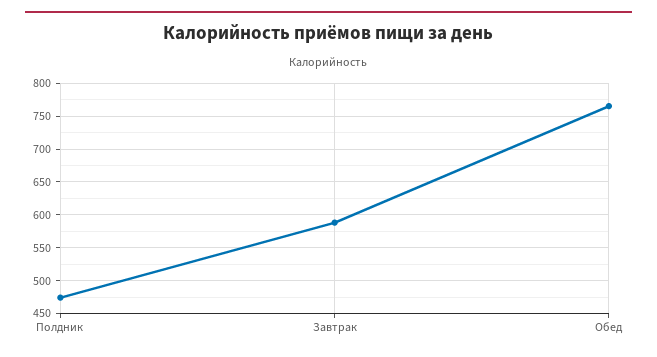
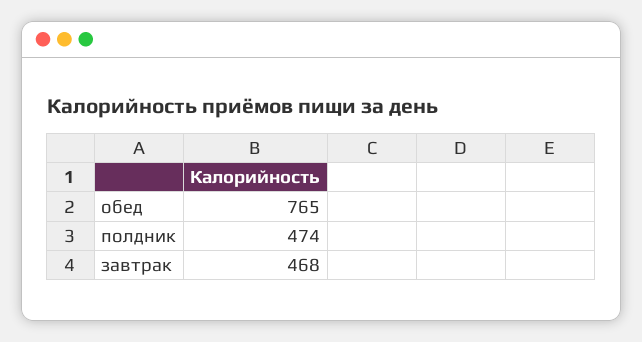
Завтрак: 590 -> 468

